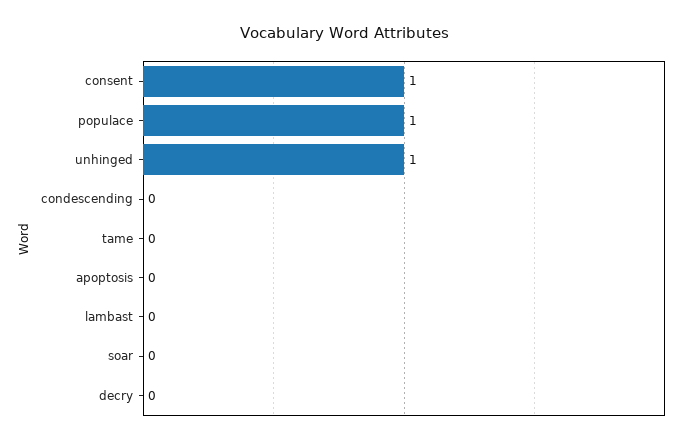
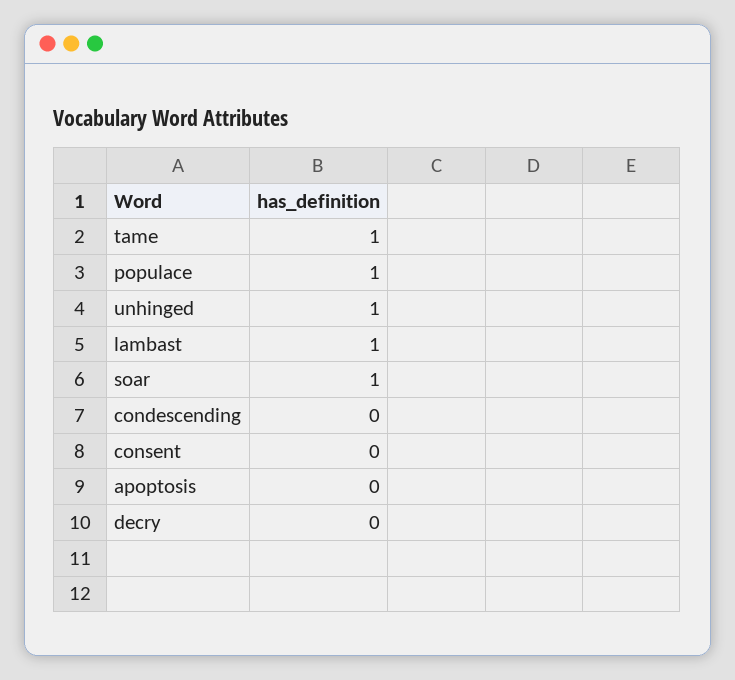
consent: 1 -> 0
tame: 0 -> 1
lambast: 0 -> 1
soar: 0 -> 1

